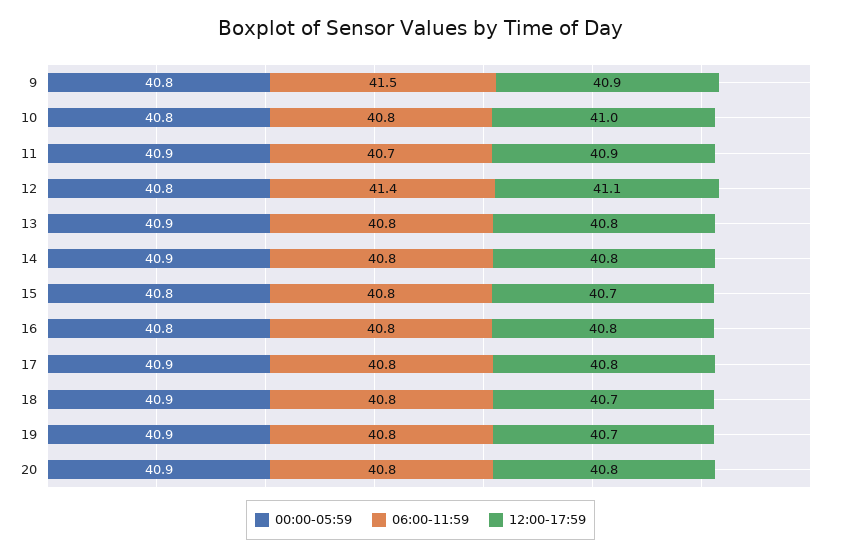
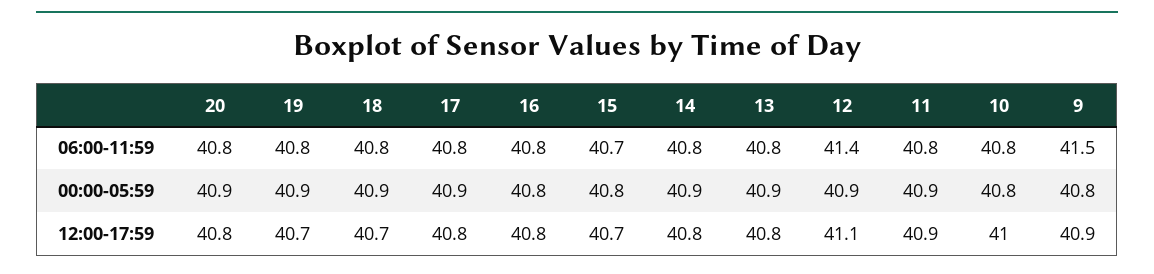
06:00-11:59, 11: 40.7 -> 40.8
00:00-05:59, 12: 40.8 -> 40.9
06:00-11:59, 15: 40.8 -> 40.7

